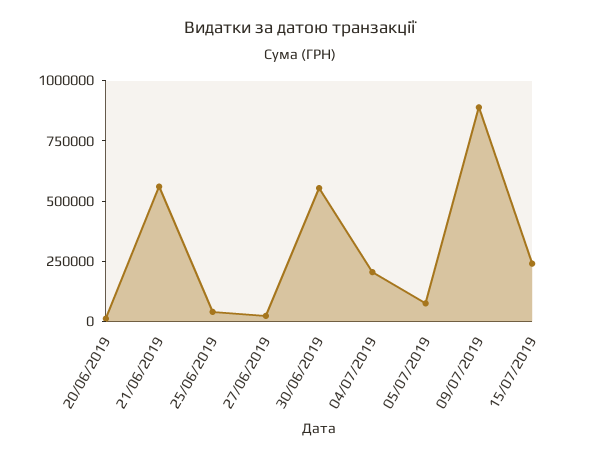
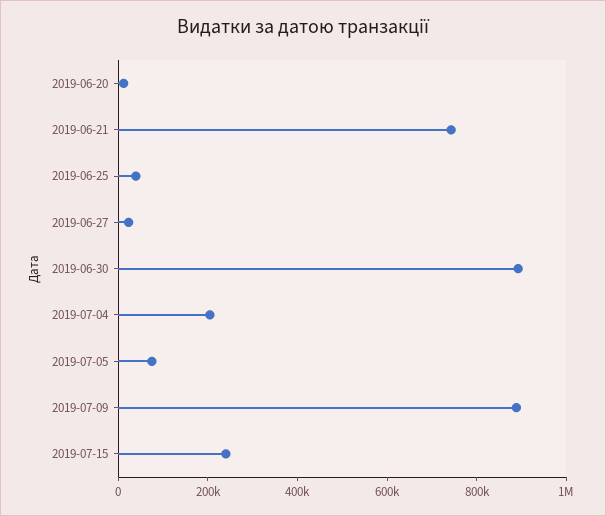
21/06/2019: 550000 -> 750000
30/06/2019: 550000 -> 900000

